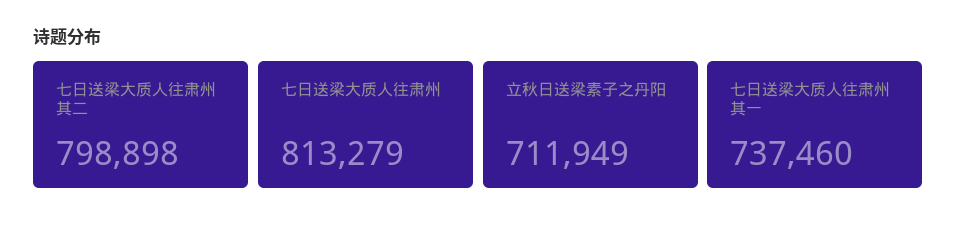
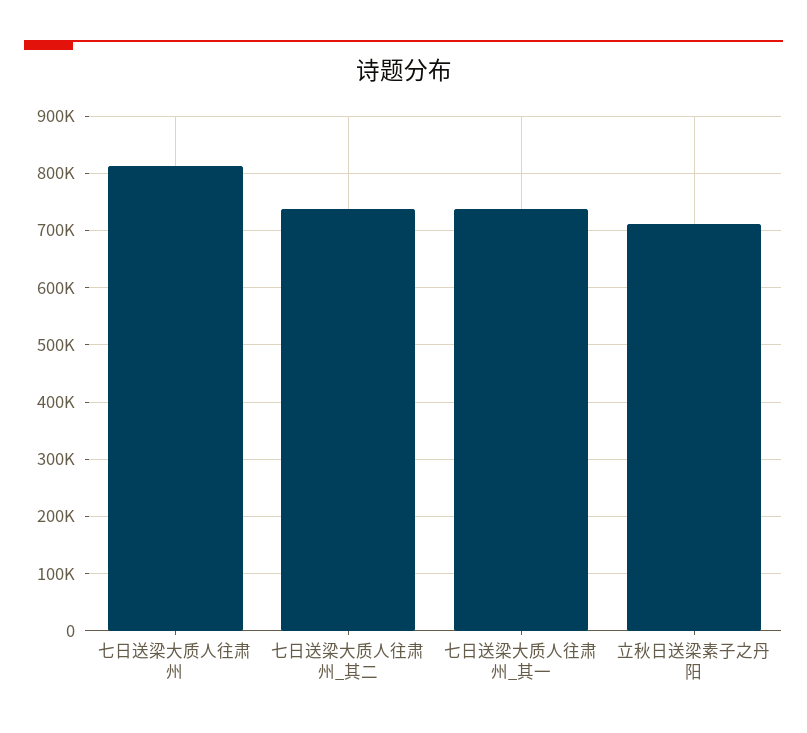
七日送梁大质人往肃州 其二: 798898 -> 740000

